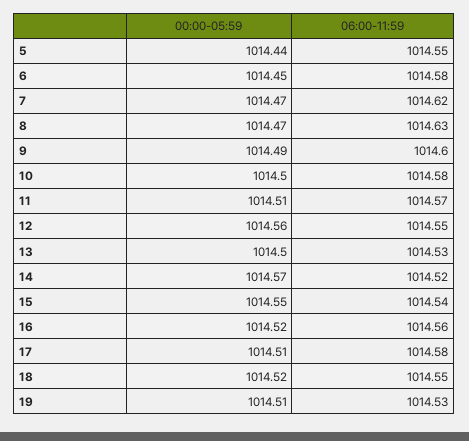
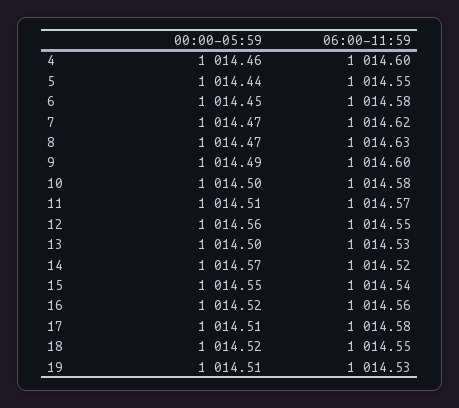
00:00-05:59, 4: none -> 1014.46
06:00-11:59, 4: none -> 1014.6

